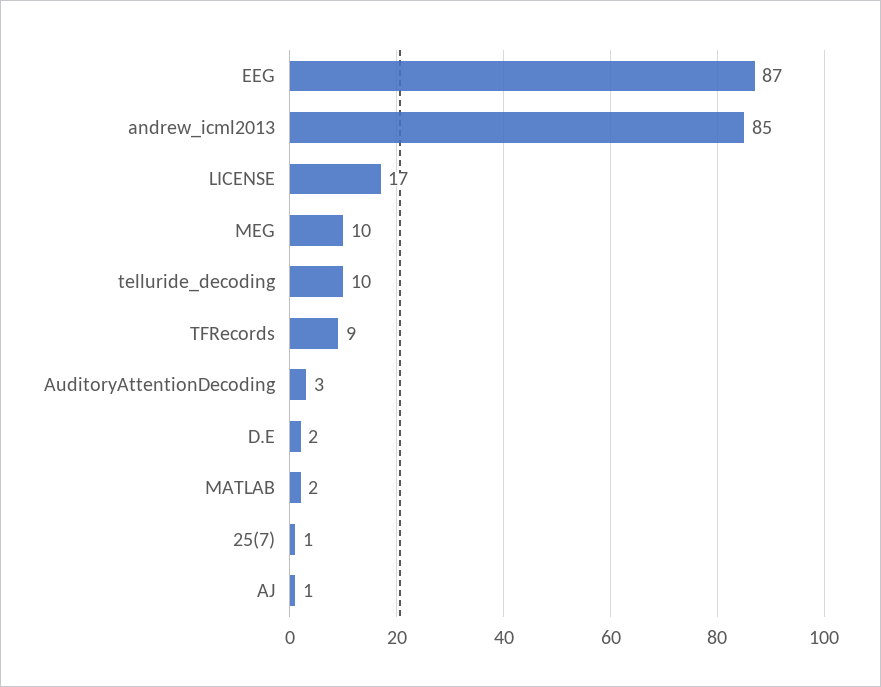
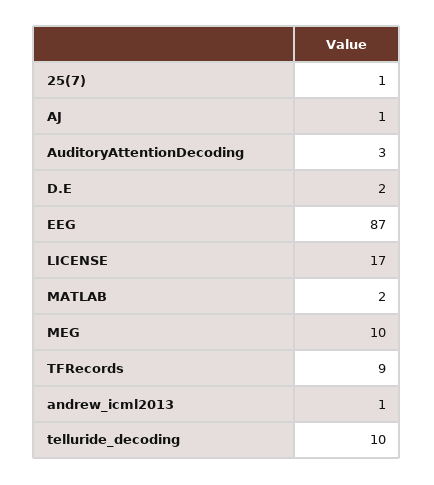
andrew_icml2013: 85 -> 1

